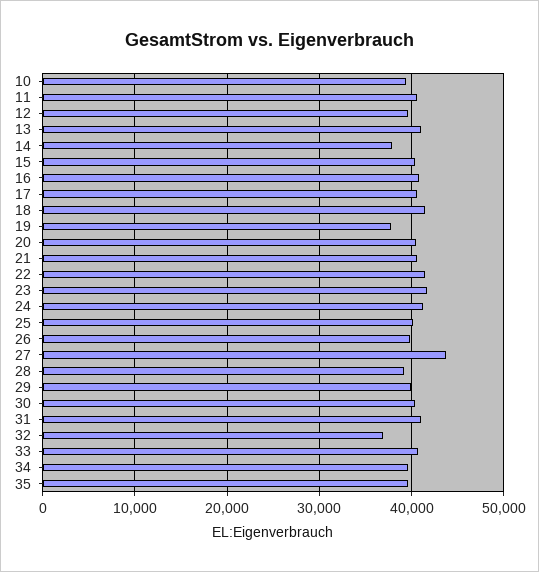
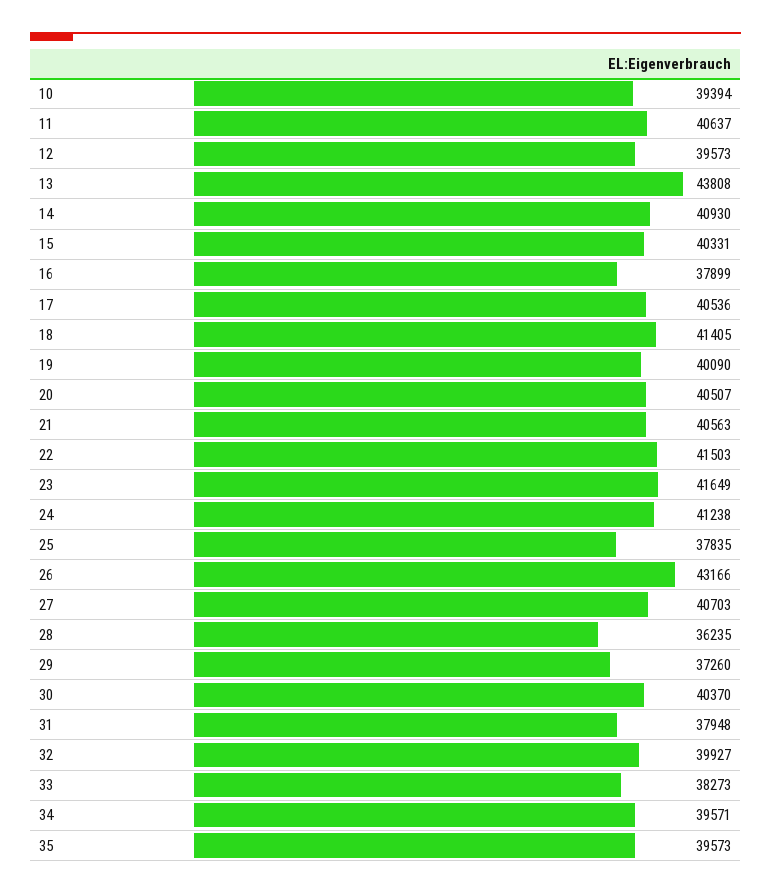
13: 41000 -> 43808
14: 38000 -> 40930
16: 41000 -> 37899
19: 38000 -> 40090
25: 40000 -> 37835
26: 40000 -> 43166
27: 44000 -> 40703
28: 39000 -> 36235
29: 40000 -> 37260
31: 41000 -> 37948
32: 37000 -> 39927
33: 41000 -> 38273

